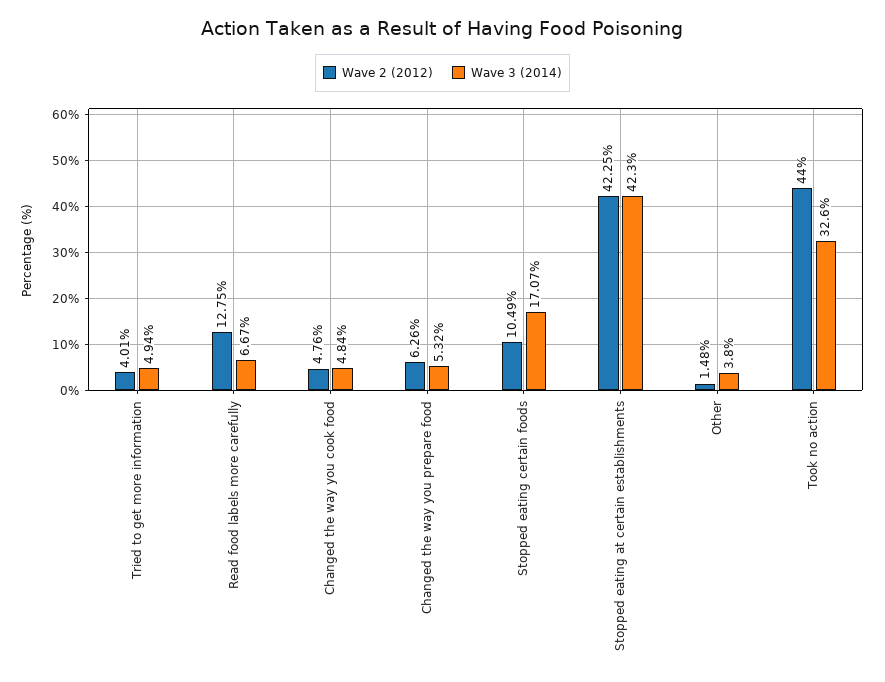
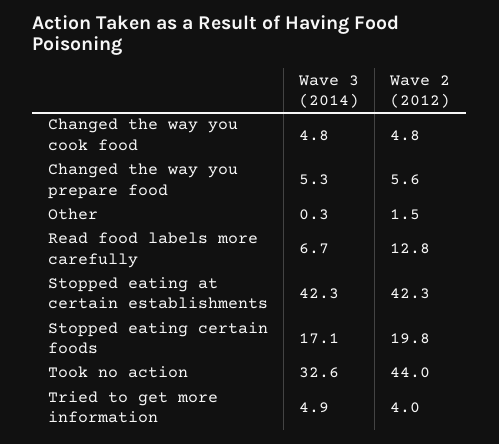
Wave 2 (2012), Changed the way you prepare food: 6.26 -> 5.6
Wave 2 (2012), Stopped eating certain foods: 10.49 -> 19.8
Wave 3 (2014), Other: 3.8 -> 0.3

